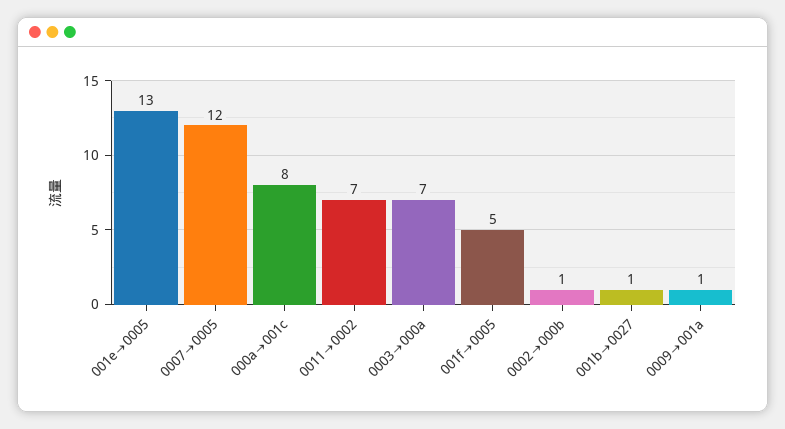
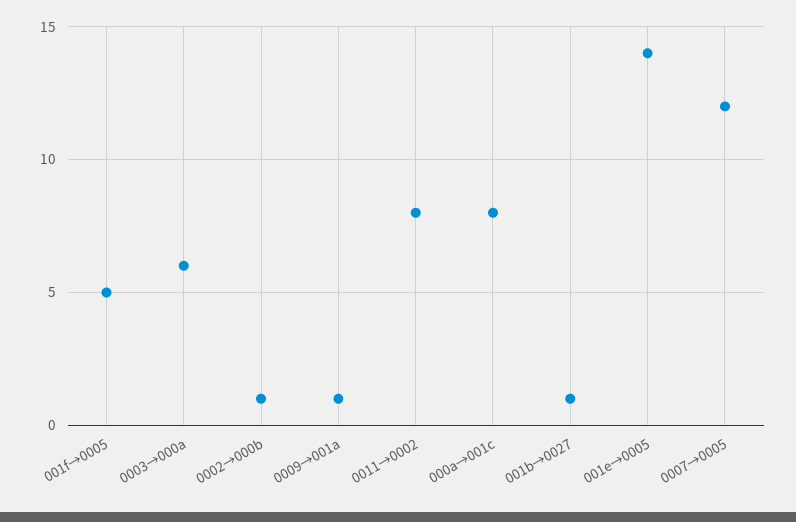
001e→0005: 13 -> 14
0011→0002: 7 -> 8
0003→000a: 7 -> 6

